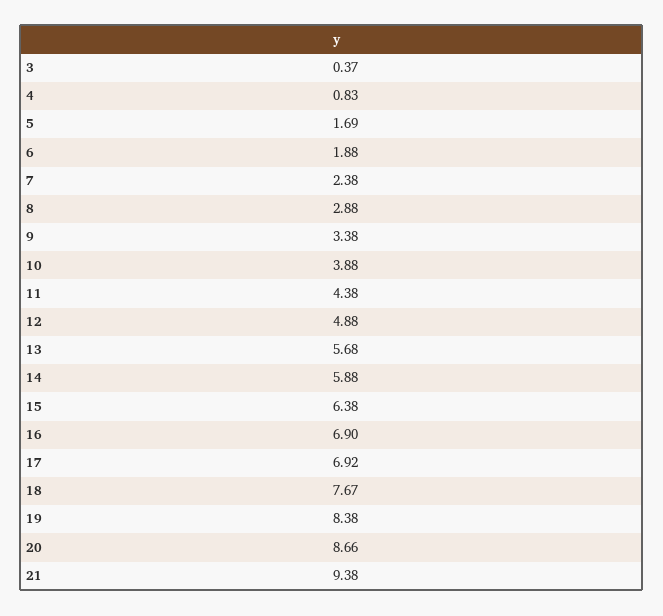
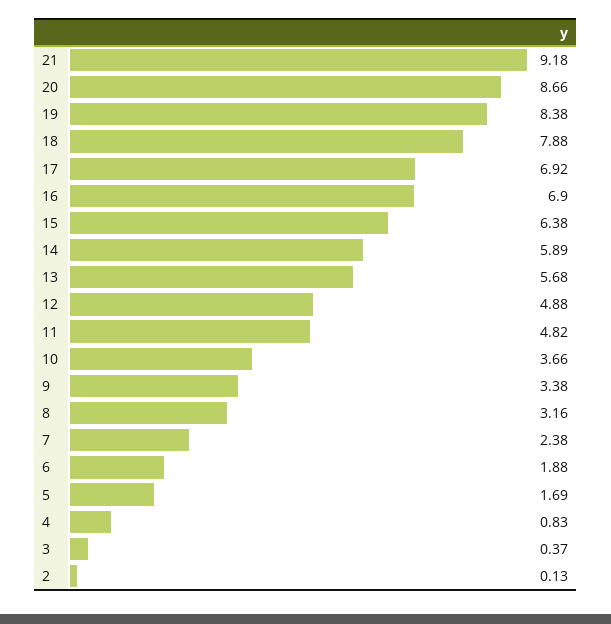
8: 2.88 -> 3.16
10: 3.88 -> 3.66
11: 4.38 -> 4.82
14: 5.88 -> 5.89
18: 7.67 -> 7.88
21: 9.38 -> 9.18
2: none -> 0.13

